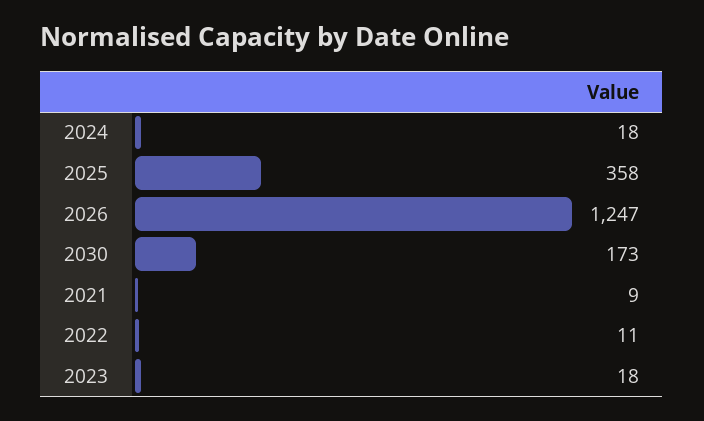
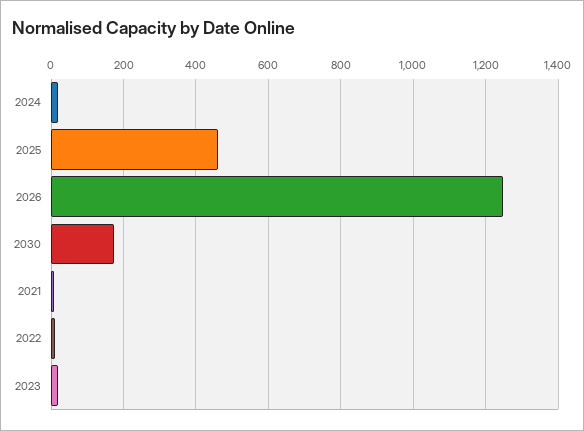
2025: 358 -> 460

